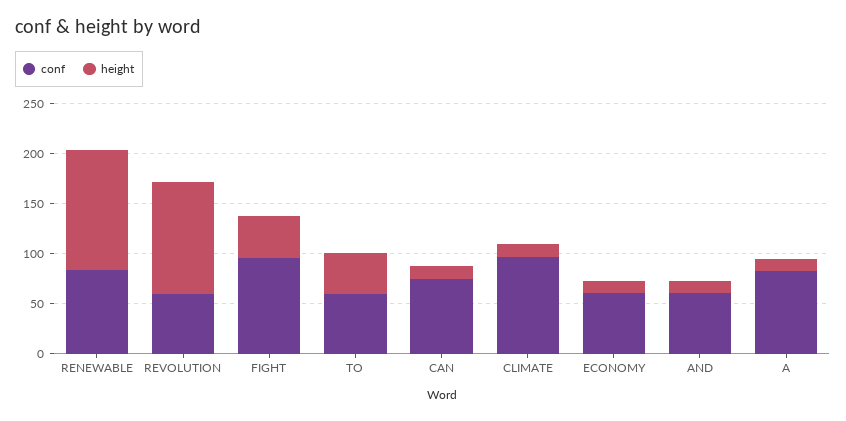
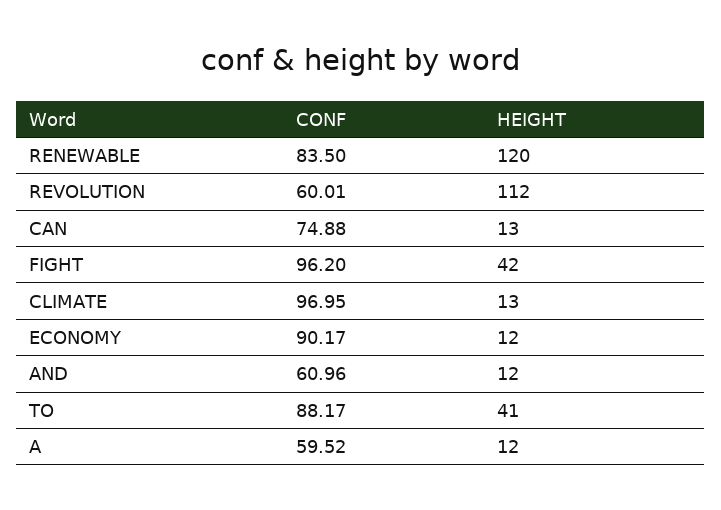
conf, TO: 60 -> 88.17
conf, ECONOMY: 60 -> 90.17
conf, A: 80 -> 59.52

